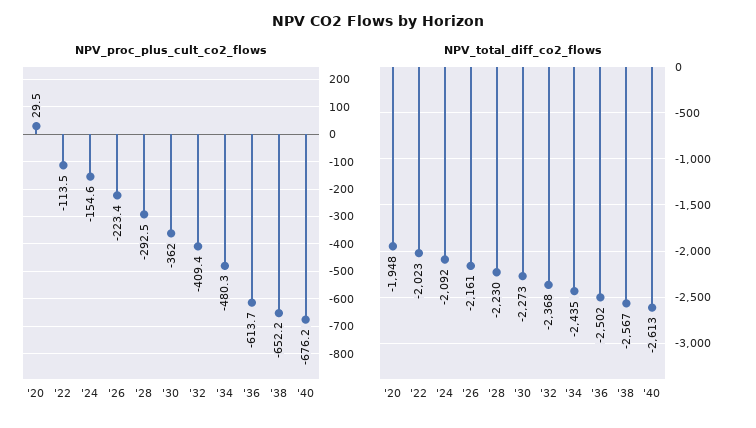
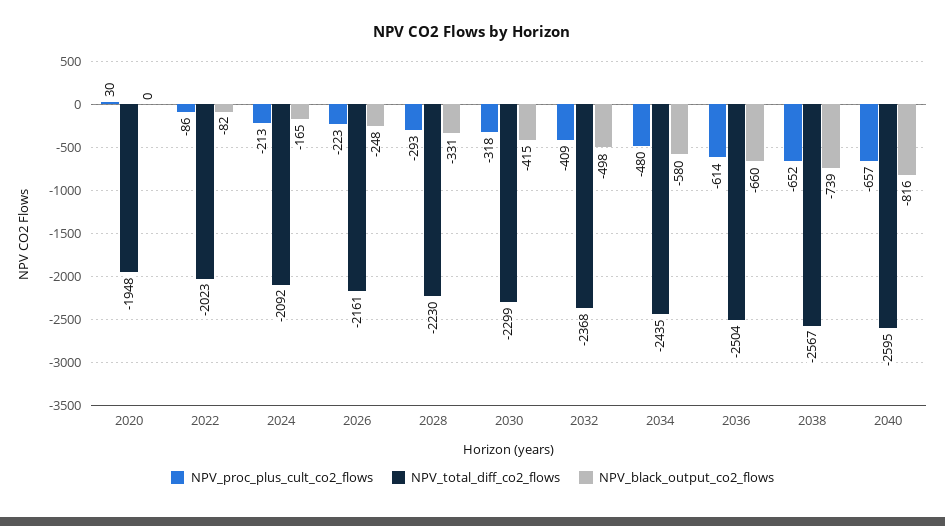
NPV_proc_plus_cult_co2_flows, '22: -113.5 -> -86
NPV_proc_plus_cult_co2_flows, '24: -154.6 -> -213
NPV_proc_plus_cult_co2_flows, '30: -362 -> -318
NPV_proc_plus_cult_co2_flows, '40: -676.2 -> -657
NPV_total_diff_co2_flows, '30: -2273 -> -2299
NPV_total_diff_co2_flows, '36: -2502 -> -2504
NPV_total_diff_co2_flows, '40: -2613 -> -2595
NPV_black_output_co2_flows, '20: none -> 0
NPV_black_output_co2_flows, '22: none -> -82
NPV_black_output_co2_flows, '24: none -> -165
NPV_black_output_co2_flows, '26: none -> -248
NPV_black_output_co2_flows, '28: none -> -331
NPV_black_output_co2_flows, '30: none -> -415
NPV_black_output_co2_flows, '32: none -> -498
NPV_black_output_co2_flows, '34: none -> -580
NPV_black_output_co2_flows, '36: none -> -660
NPV_black_output_co2_flows, '38: none -> -739
NPV_black_output_co2_flows, '40: none -> -816

